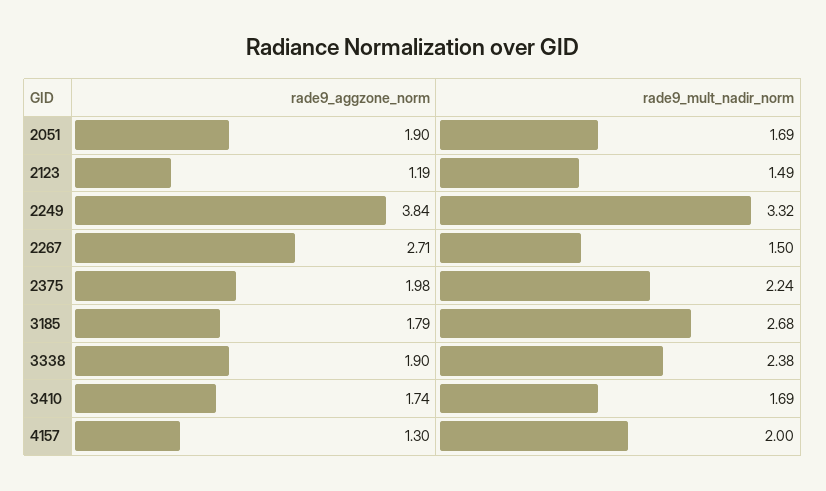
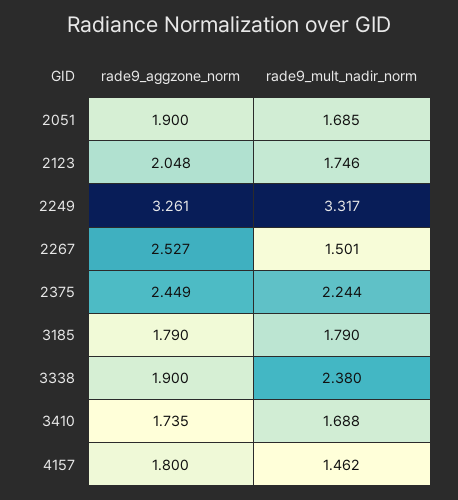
rade9_aggzone_norm, 2123: 1.19 -> 2.048
rade9_mult_nadir_norm, 2123: 1.49 -> 1.746
rade9_aggzone_norm, 2249: 3.84 -> 3.261
rade9_aggzone_norm, 2267: 2.71 -> 2.527
rade9_aggzone_norm, 2375: 1.98 -> 2.449
rade9_mult_nadir_norm, 3185: 2.68 -> 1.79
rade9_aggzone_norm, 4157: 1.3 -> 1.8
rade9_mult_nadir_norm, 4157: 2 -> 1.462

